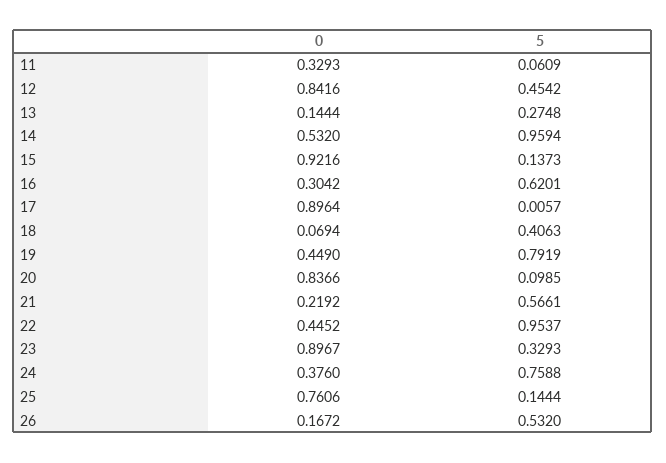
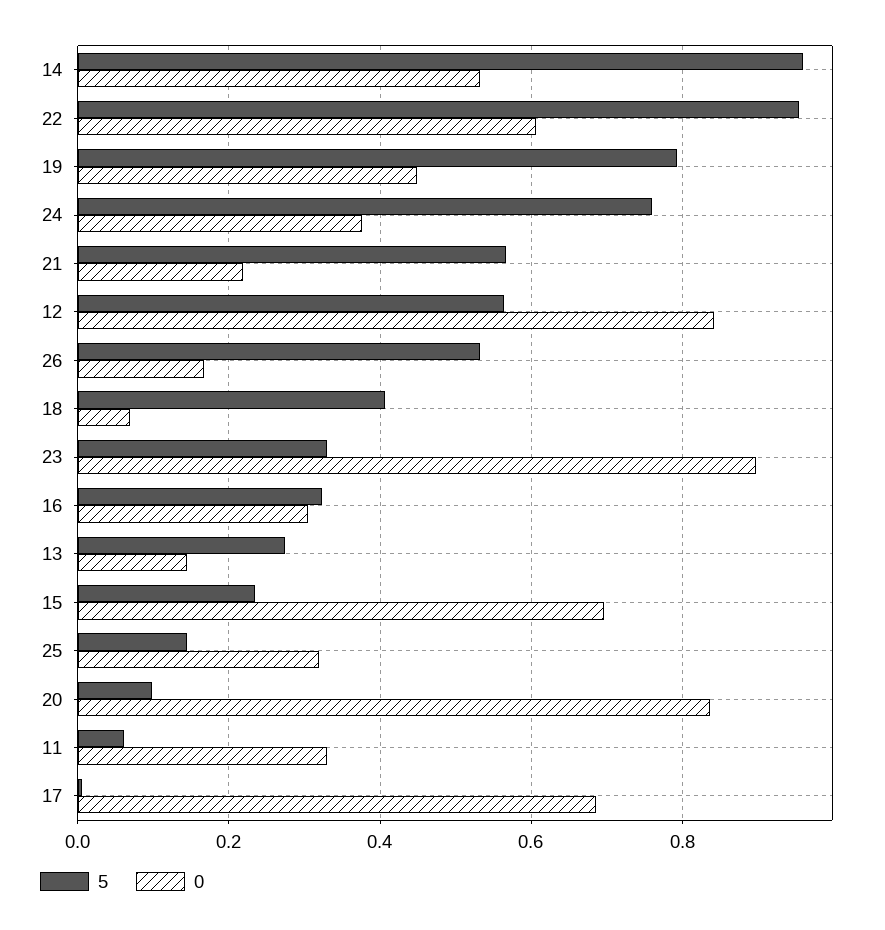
5, 12: 0.4542 -> 0.56
0, 15: 0.9216 -> 0.7
5, 15: 0.1373 -> 0.24
5, 16: 0.6201 -> 0.32
0, 17: 0.8964 -> 0.68
0, 22: 0.4452 -> 0.6
0, 25: 0.7606 -> 0.32

